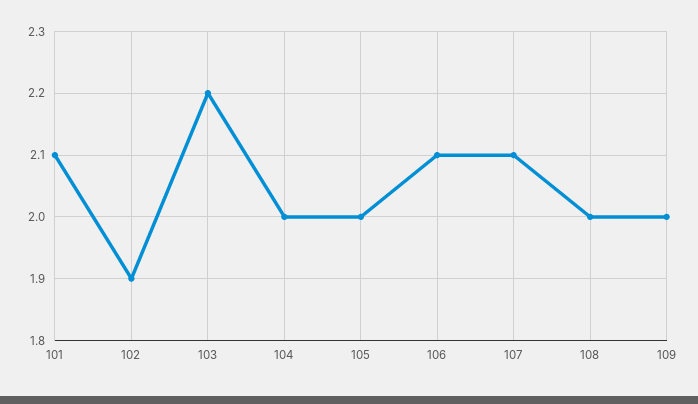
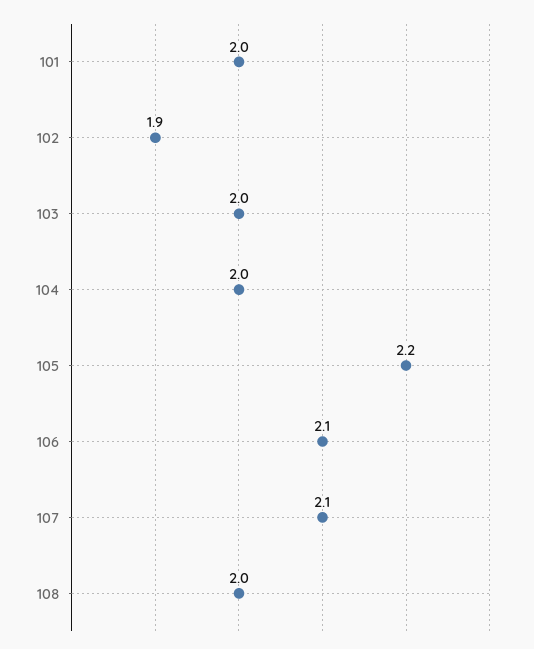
101: 2.1 -> 2
103: 2.2 -> 2
105: 2 -> 2.2
109: 2 -> none

